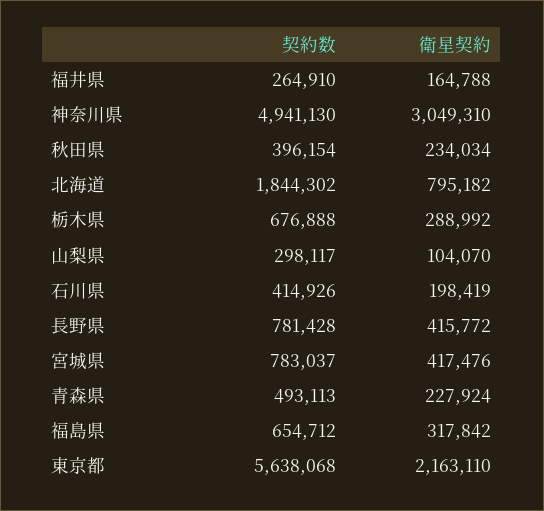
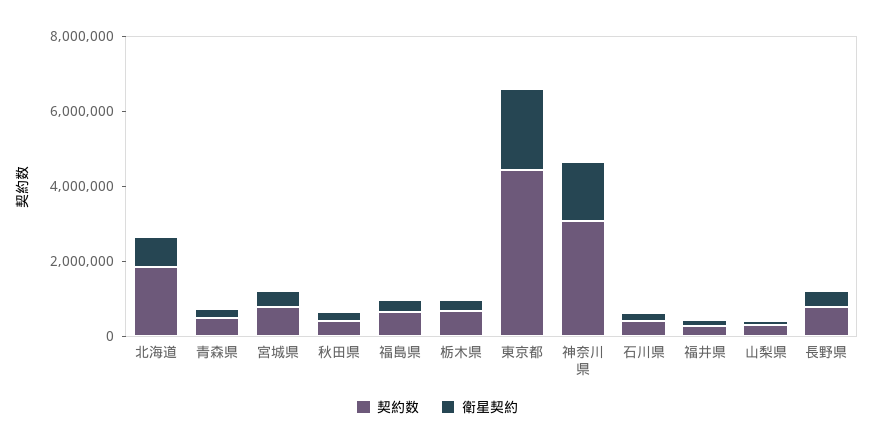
契約数, 神奈川県: 4941130 -> 3000000
衛星契約, 神奈川県: 3049310 -> 1500000
契約数, 東京都: 5638068 -> 4500000

